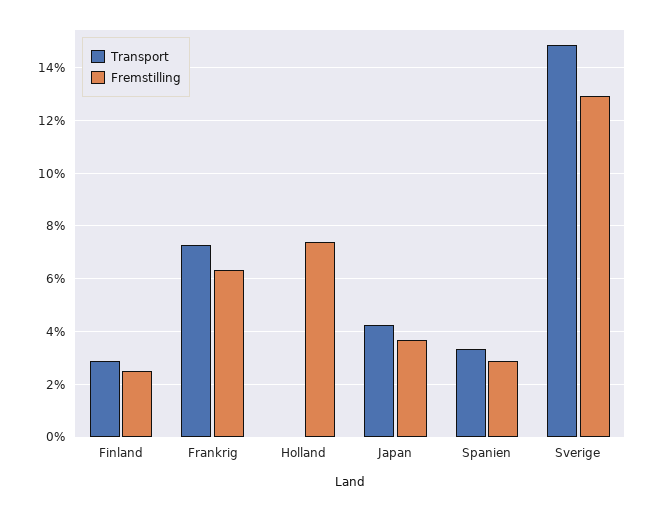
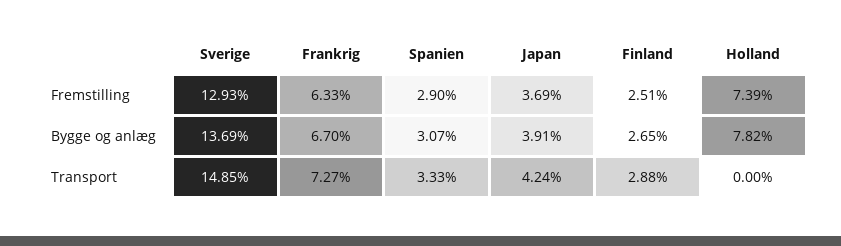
Bygge og anlæg, Sverige: none -> 13.69
Bygge og anlæg, Frankrig: none -> 6.7
Bygge og anlæg, Spanien: none -> 3.07
Bygge og anlæg, Japan: none -> 3.91
Bygge og anlæg, Finland: none -> 2.65
Bygge og anlæg, Holland: none -> 7.82

